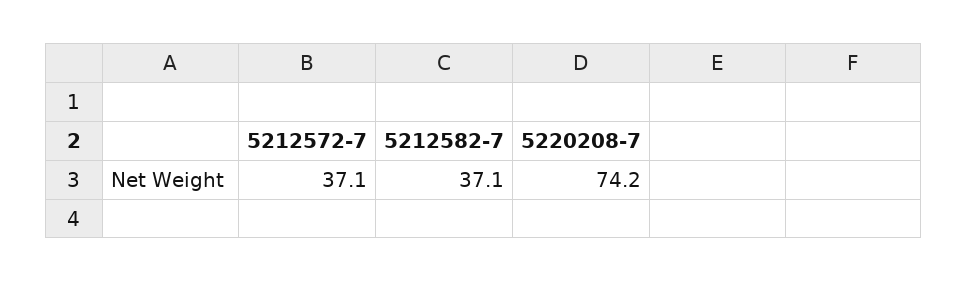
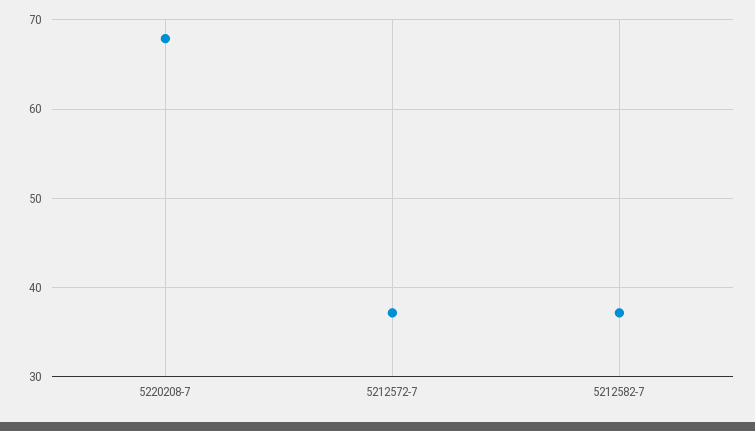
5220208-7: 74.2 -> 68

